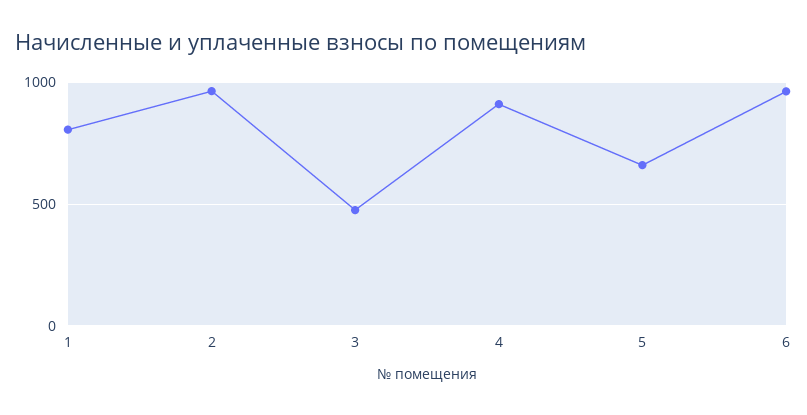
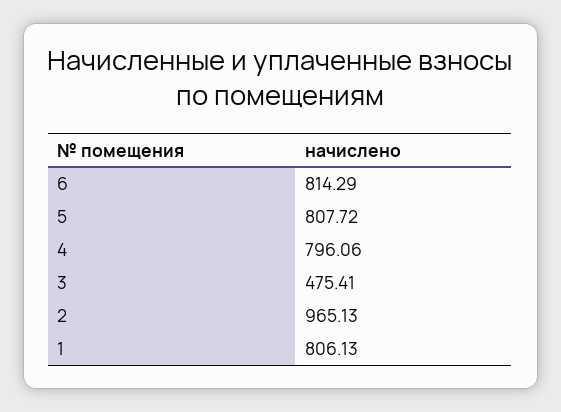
4: 900 -> 796.06
5: 650 -> 807.72
6: 950 -> 814.29

